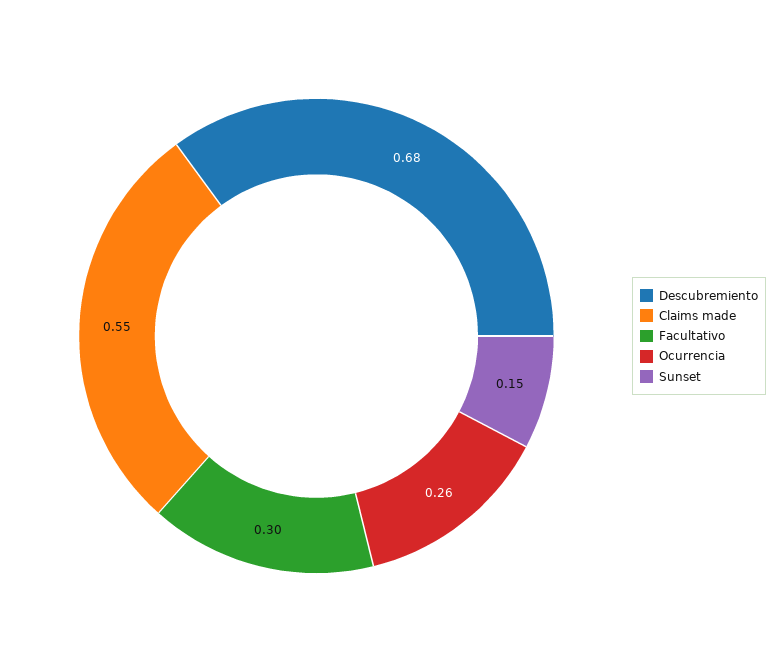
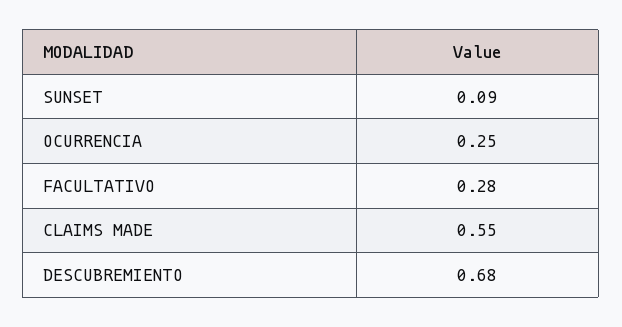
Facultativo: 0.3 -> 0.28
Ocurrencia: 0.26 -> 0.25
Sunset: 0.15 -> 0.09

